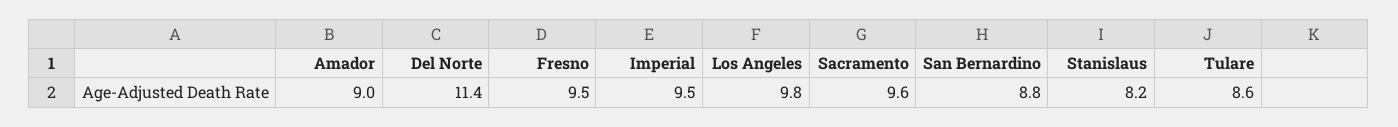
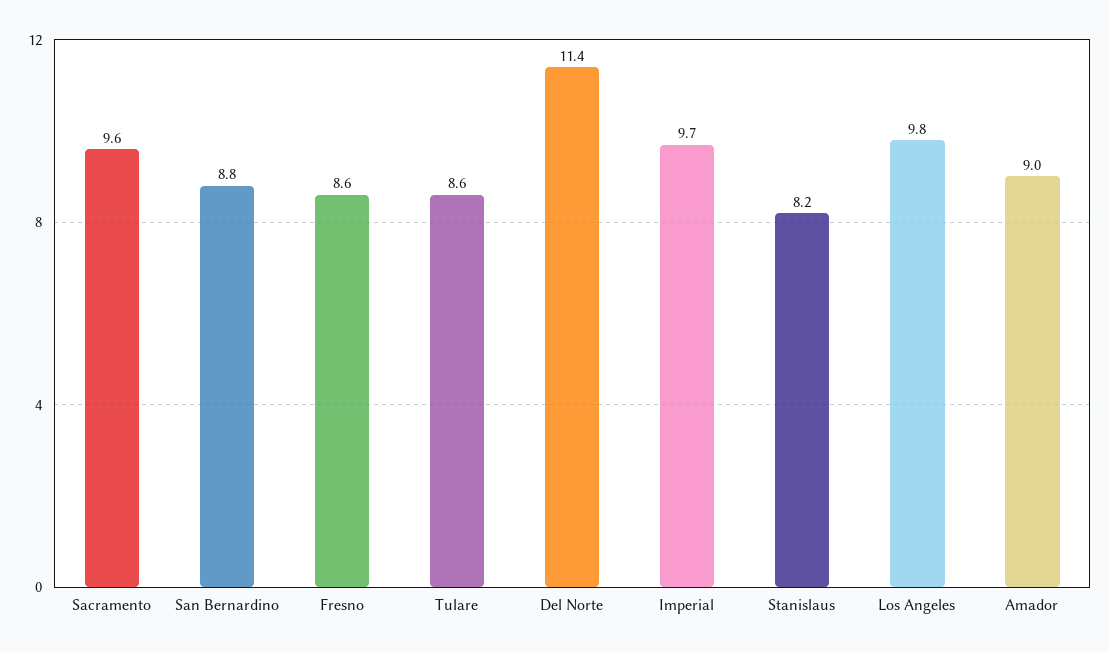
Fresno: 9.5 -> 8.6
Imperial: 9.5 -> 9.7

